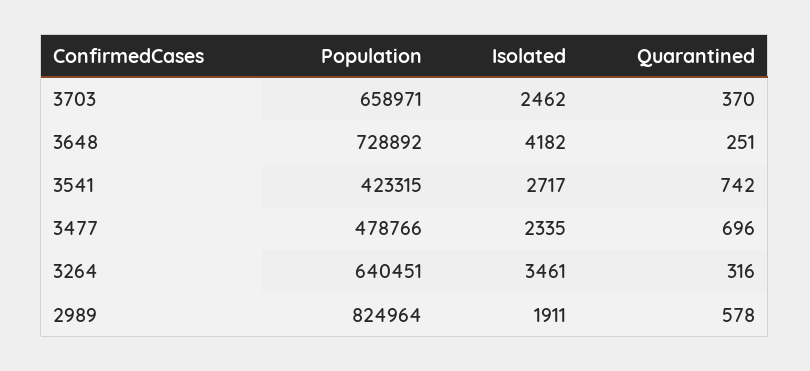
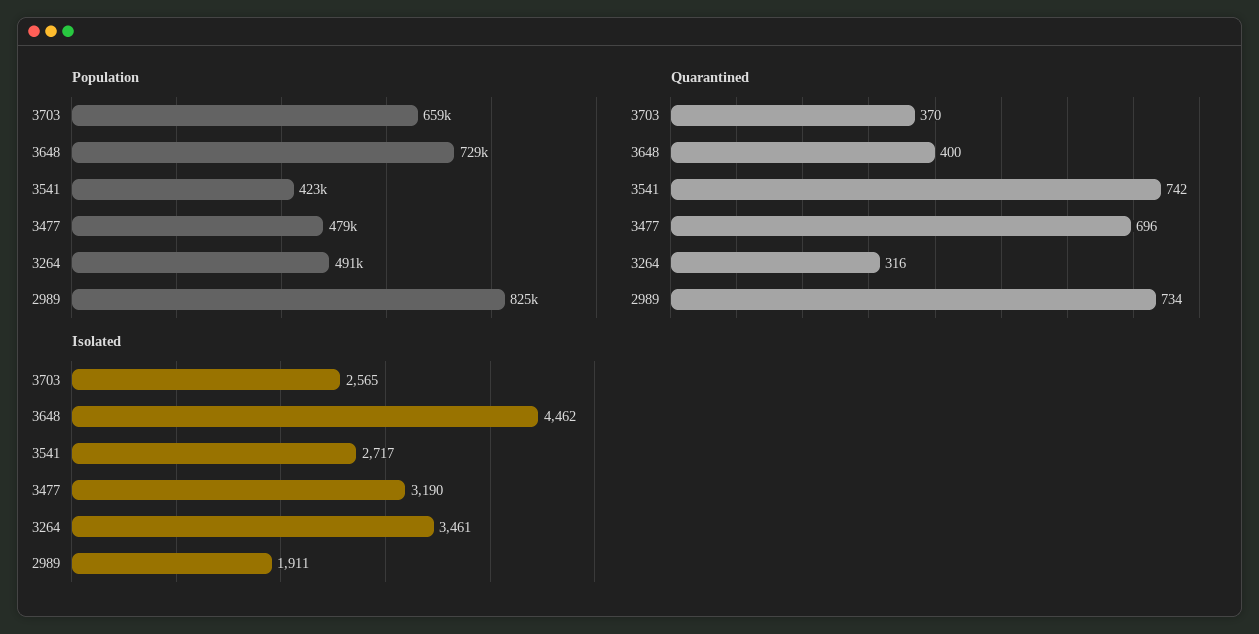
Isolated, 3703: 2462 -> 2565
Isolated, 3648: 4182 -> 4462
Quarantined, 3648: 251 -> 400
Isolated, 3477: 2335 -> 3190
Population, 3264: 640451 -> 491000
Quarantined, 2989: 578 -> 734

